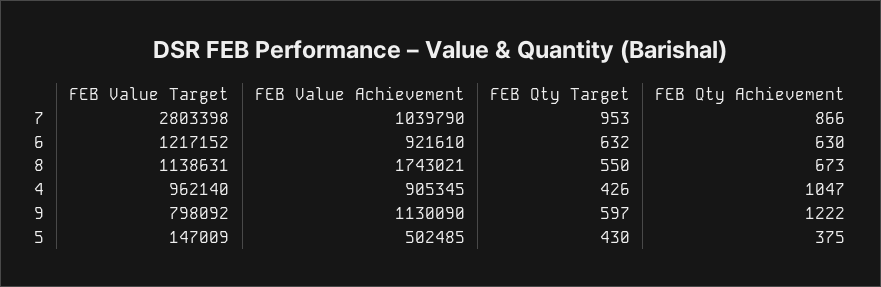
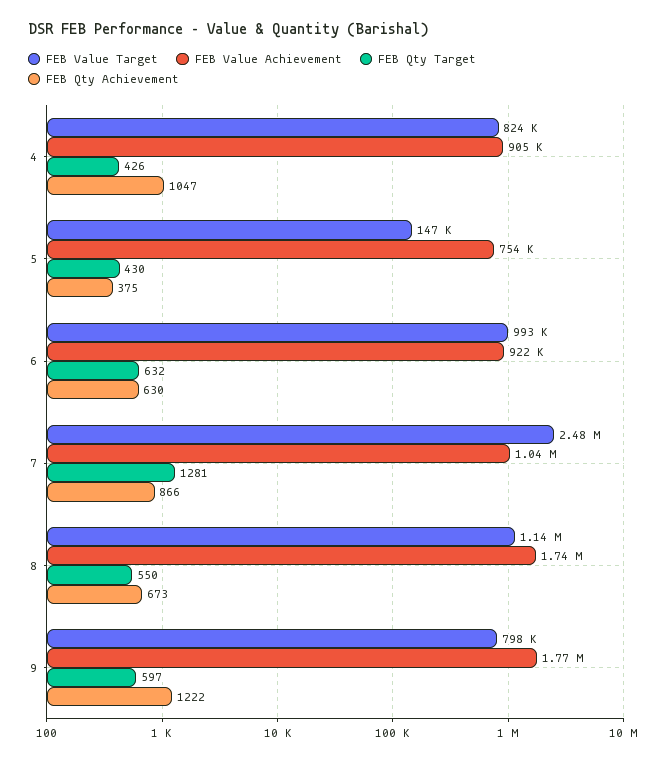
FEB Value Target, 7: 2803398 -> 2480000
FEB Qty Target, 7: 953 -> 1281
FEB Value Target, 6: 1217152 -> 993000
FEB Value Target, 4: 962140 -> 824000
FEB Value Achievement, 9: 1130090 -> 1770000
FEB Value Achievement, 5: 502485 -> 754000

